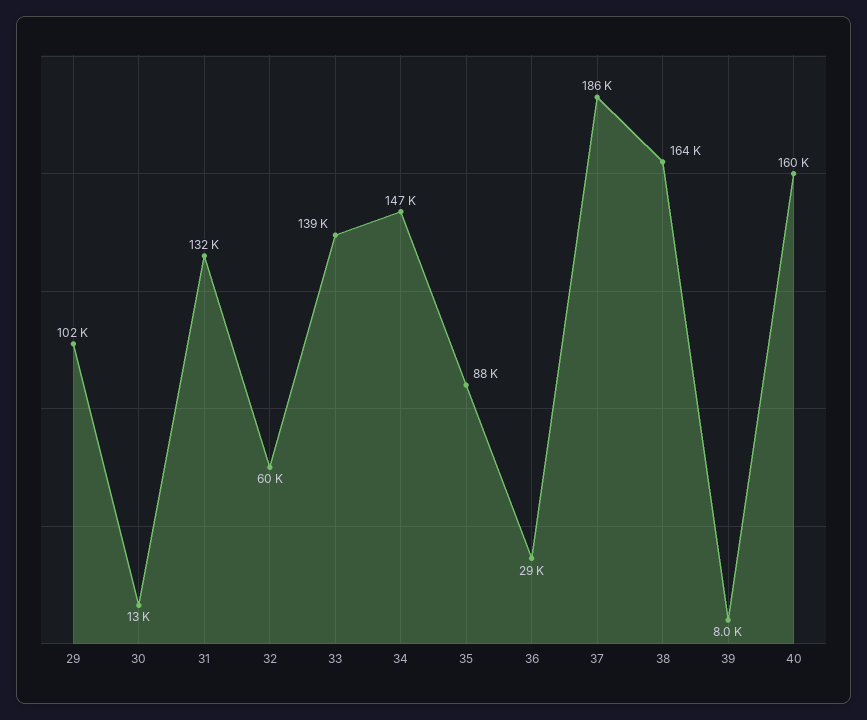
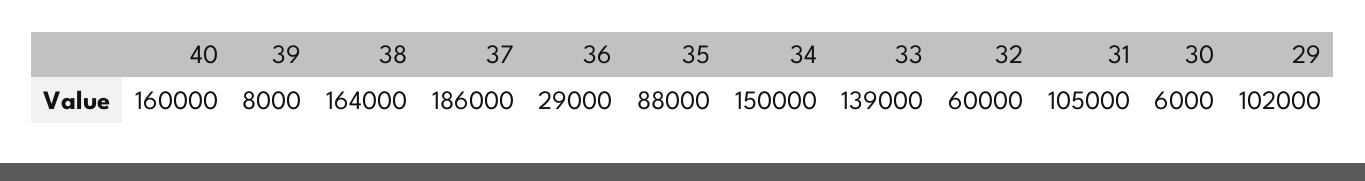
30: 13000 -> 6000
31: 132000 -> 105000
34: 147000 -> 150000

